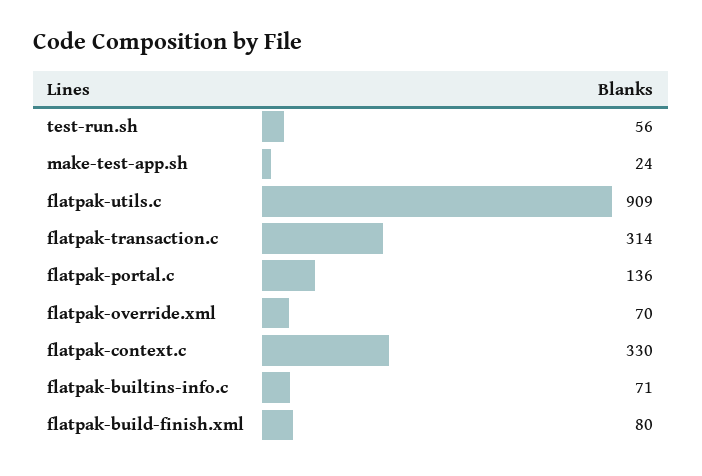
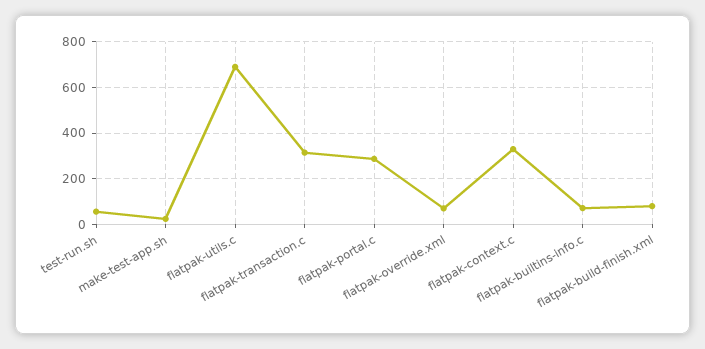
flatpak-utils.c: 909 -> 700
flatpak-portal.c: 136 -> 300

